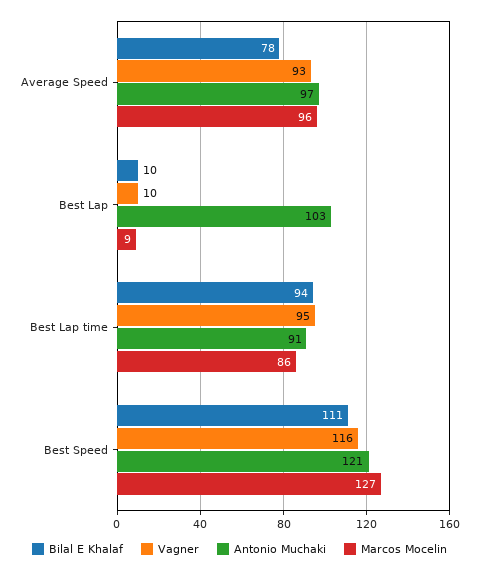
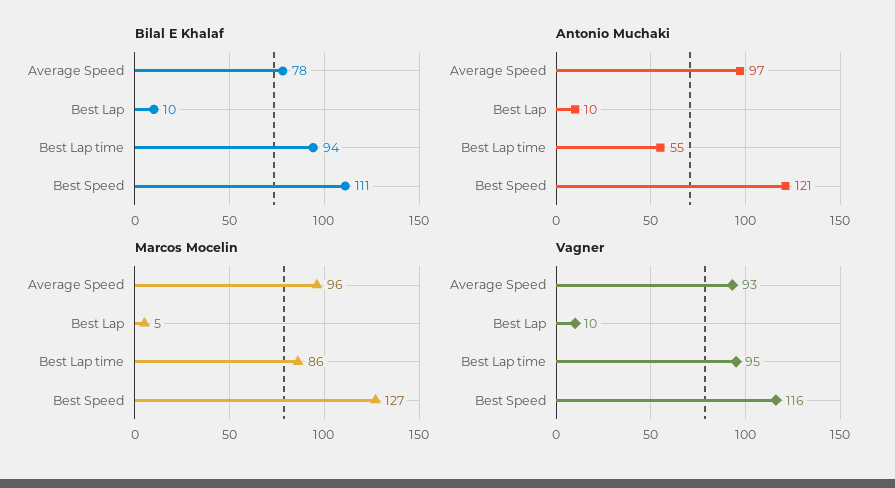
Antonio Muchaki, Best Lap: 103 -> 10
Marcos Mocelin, Best Lap: 9 -> 5
Antonio Muchaki, Best Lap time: 91 -> 55

